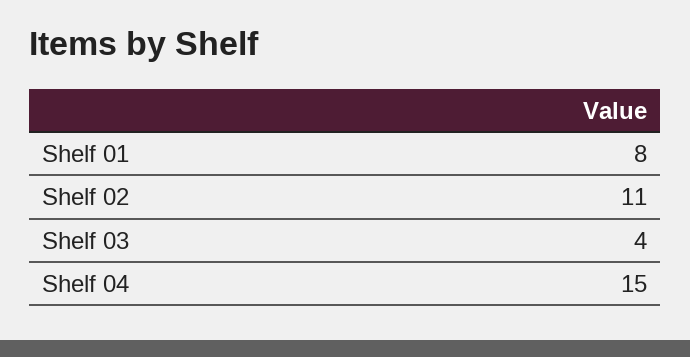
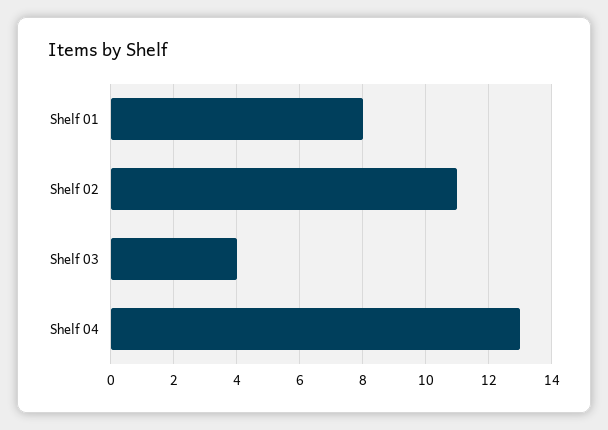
Shelf 04: 15 -> 13

